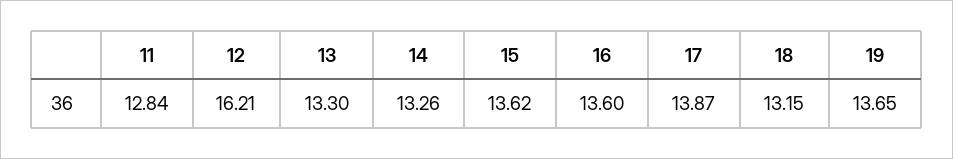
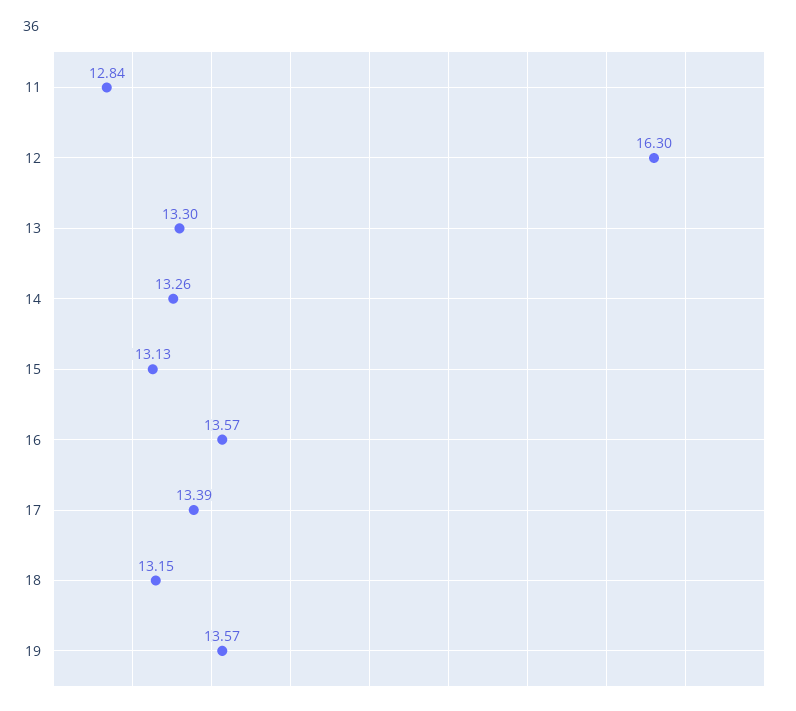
12: 16.21 -> 16.3
15: 13.62 -> 13.13
16: 13.6 -> 13.57
17: 13.87 -> 13.39
19: 13.65 -> 13.57

